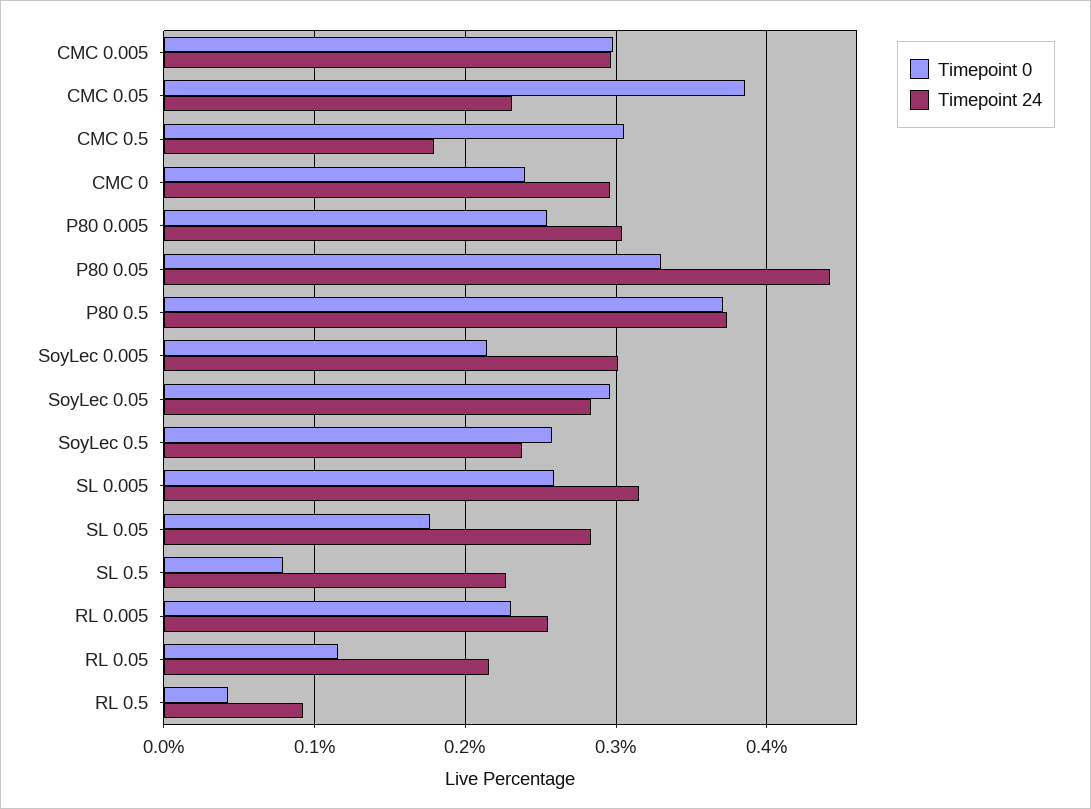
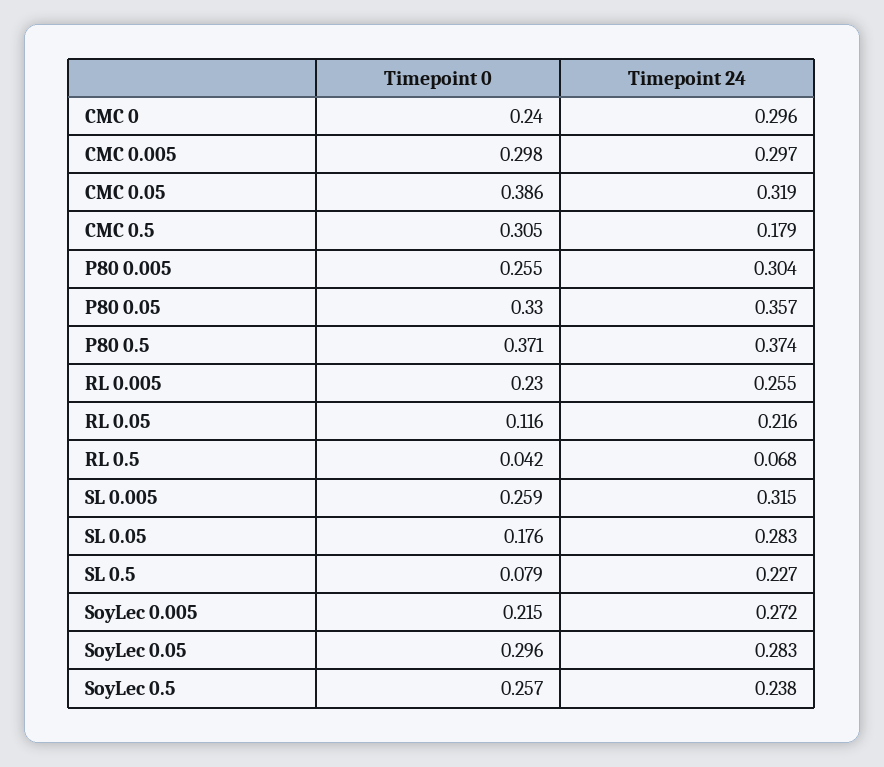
Timepoint 24, CMC 0.05: 0.23 -> 0.319
Timepoint 24, P80 0.05: 0.44 -> 0.357
Timepoint 24, SoyLec 0.005: 0.3 -> 0.272
Timepoint 24, RL 0.5: 0.09 -> 0.068

